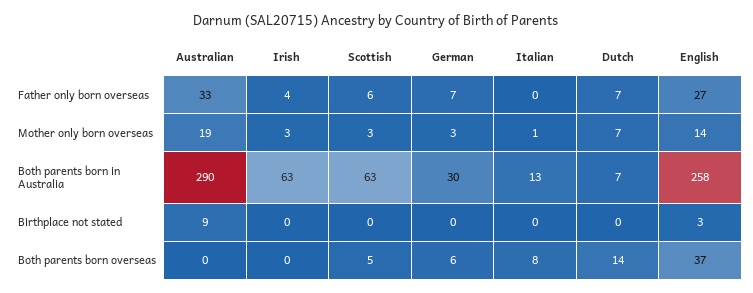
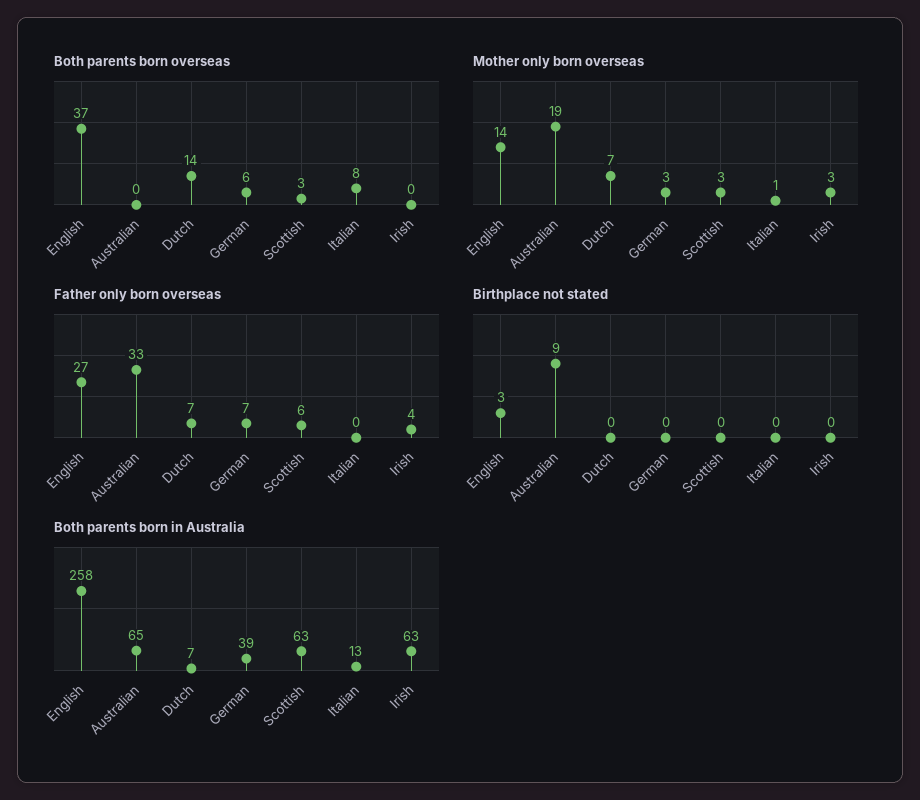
Both parents born in Australia, Australian: 290 -> 65
Both parents born in Australia, German: 30 -> 39
Both parents born overseas, Scottish: 5 -> 3

